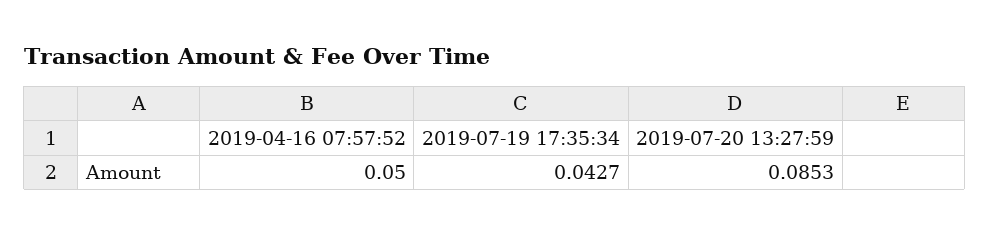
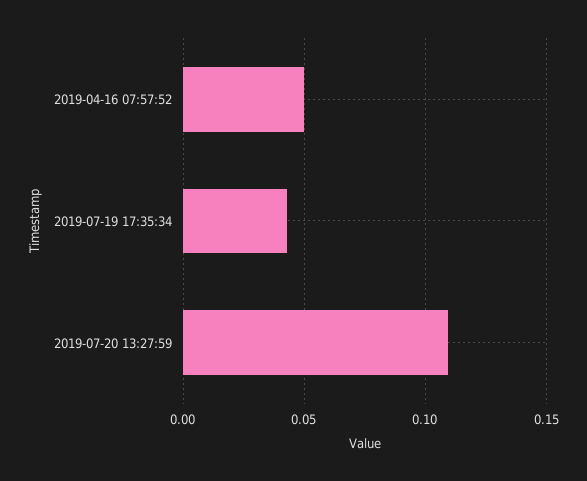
2019-07-20 13:27:59: 0.0853 -> 0.11

